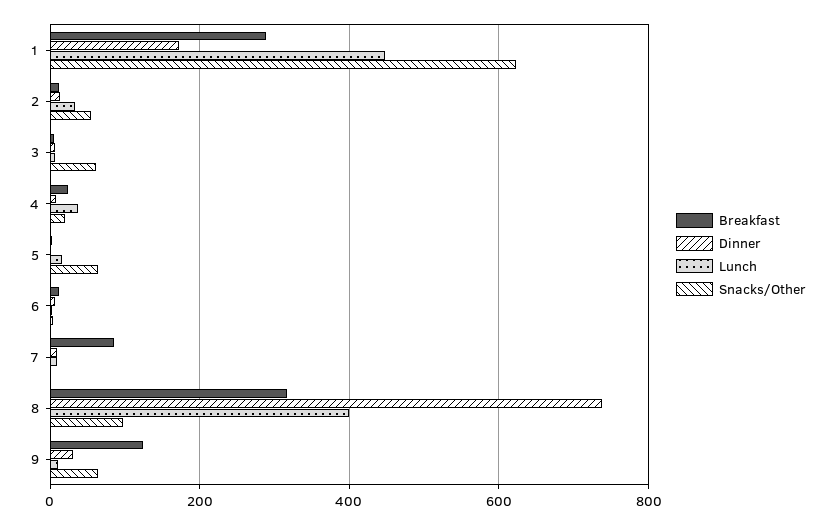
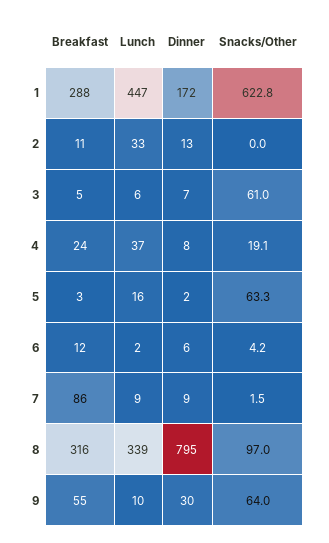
Snacks/Other, 2: 60 -> 0
Dinner, 8: 740 -> 795
Lunch, 8: 400 -> 339
Breakfast, 9: 120 -> 55

